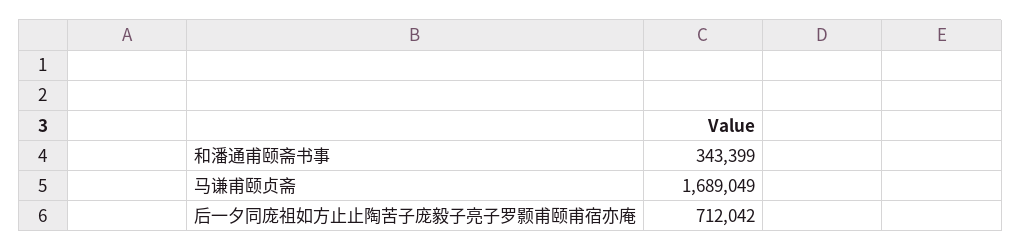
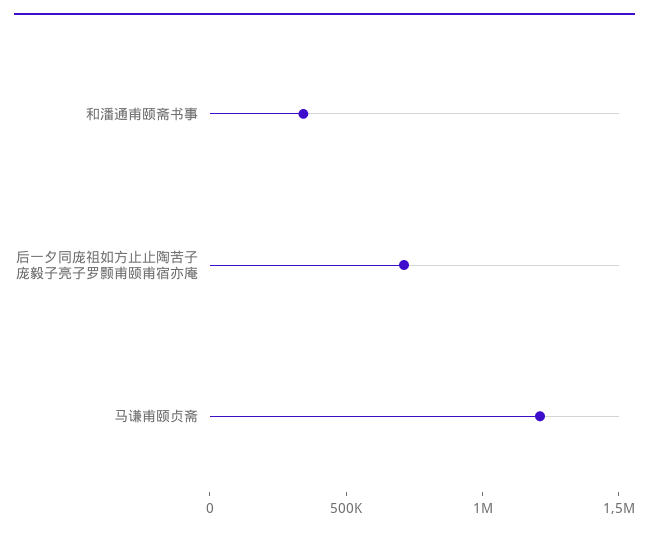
马谦甫颐贞斋: 1689049 -> 1200000

